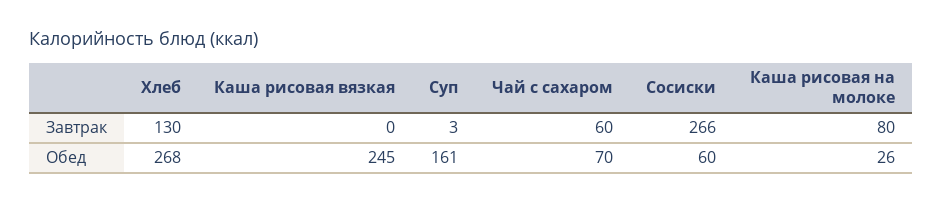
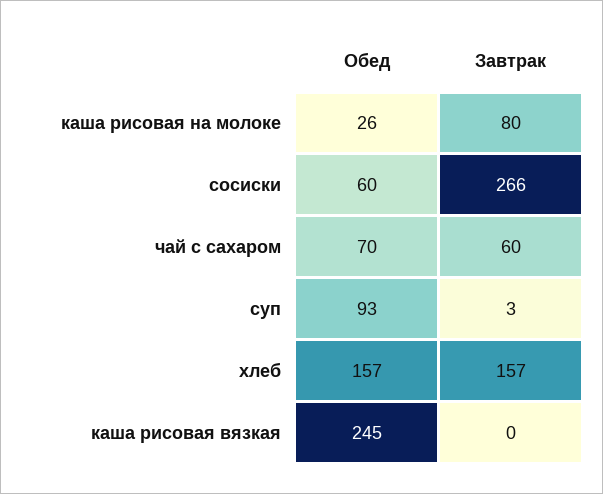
Хлеб, Завтрак: 130 -> 157
Хлеб, Обед: 268 -> 157
Суп, Обед: 161 -> 93

